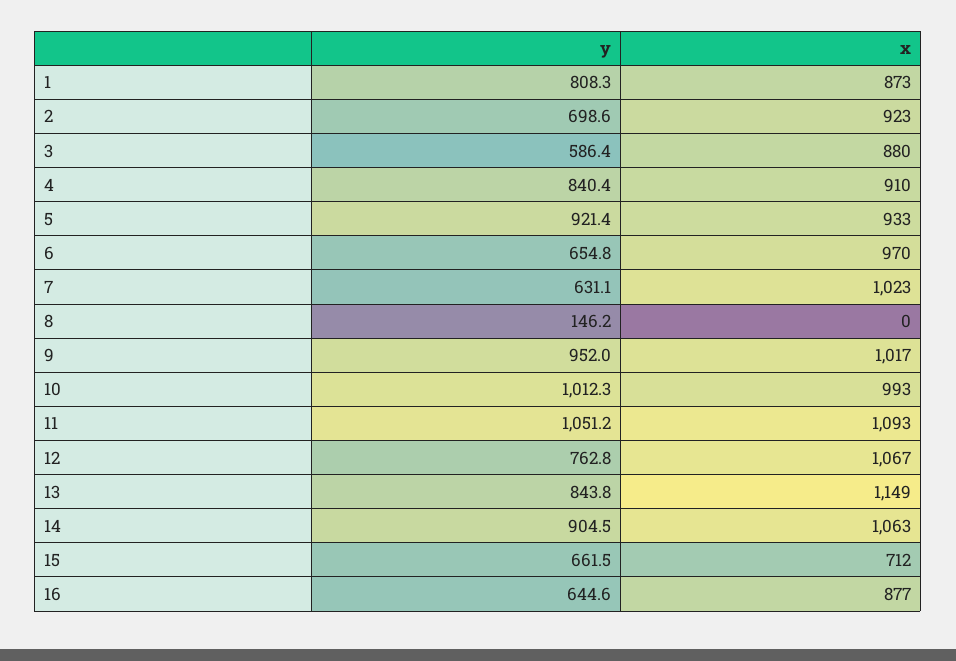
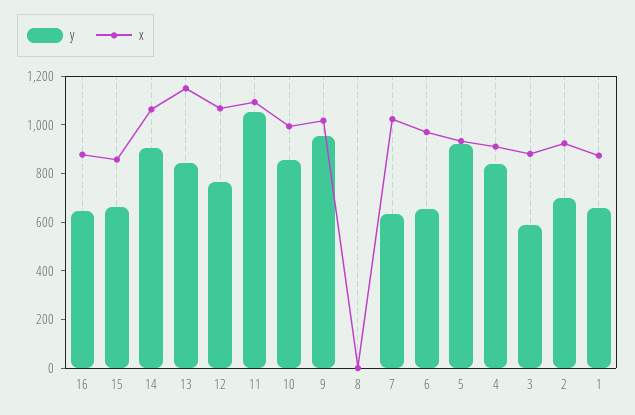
y, 1: 808.3 -> 650
y, 8: 146.2 -> 0
y, 10: 1012.3 -> 850
x, 15: 712 -> 850

